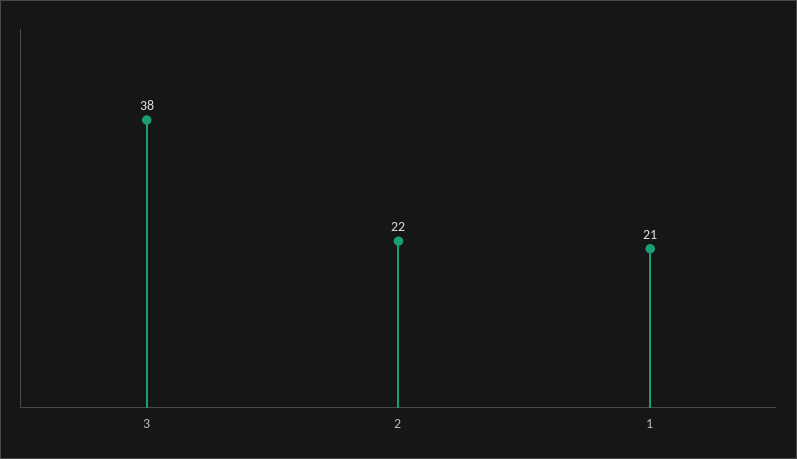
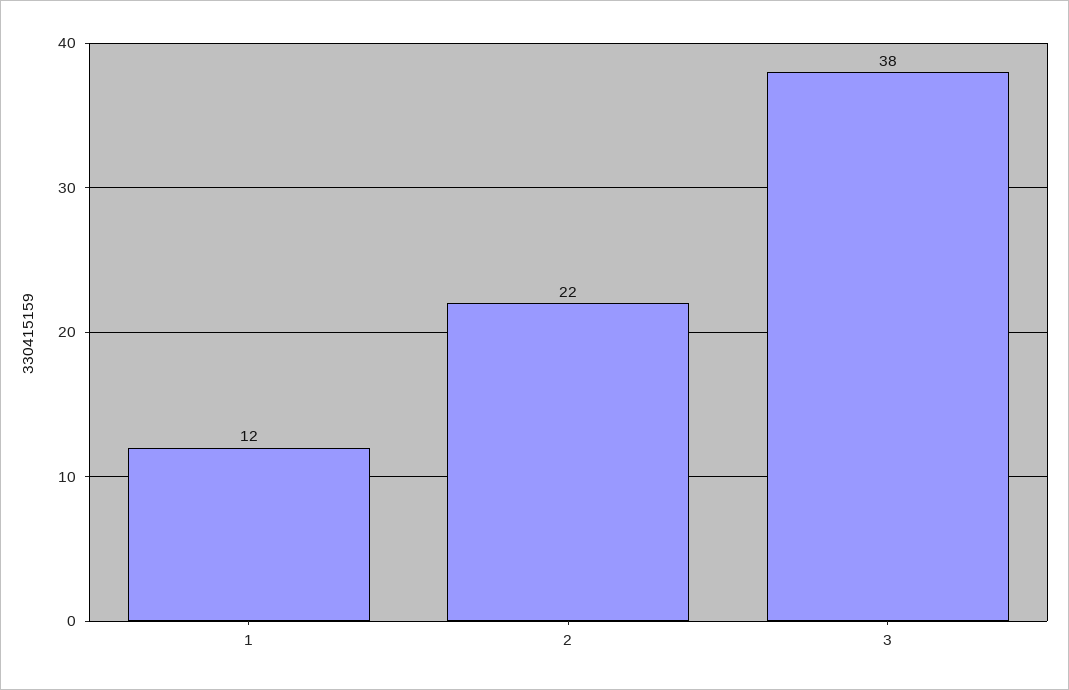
1: 21 -> 12

